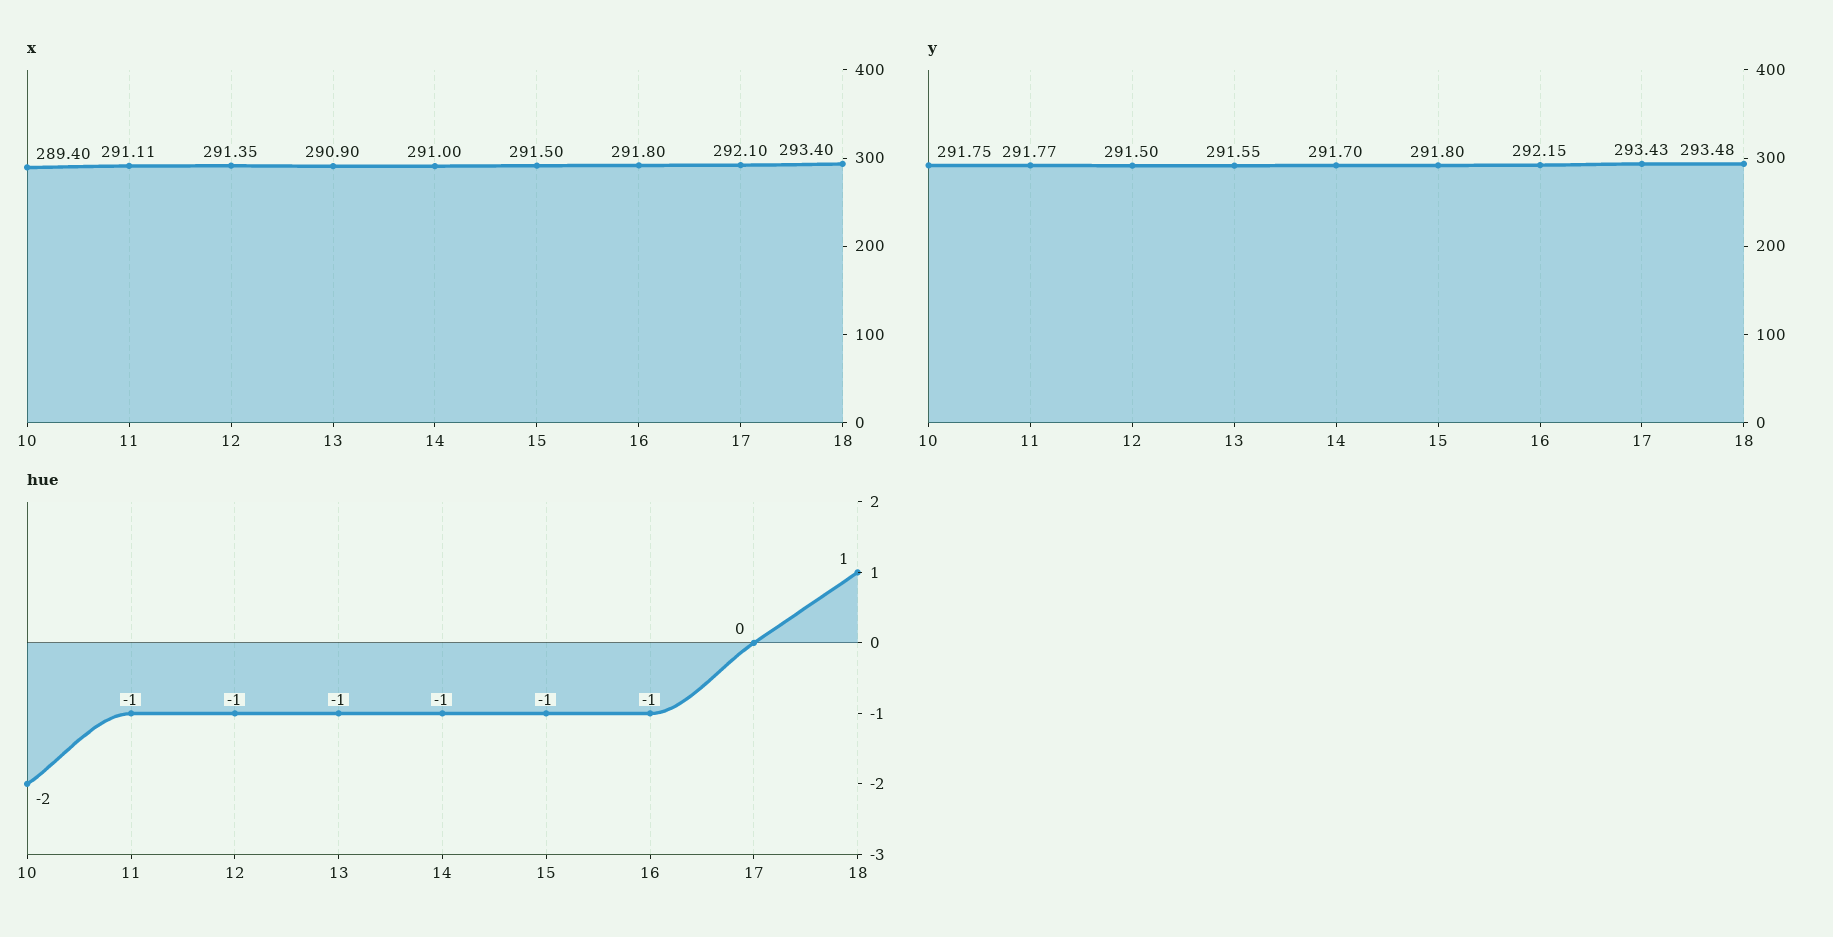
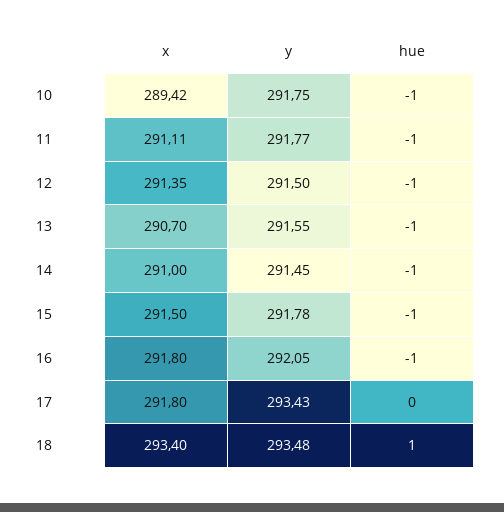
x, 10: 289.4 -> 289.42
x, 13: 290.9 -> 290.7
x, 17: 292.1 -> 291.8
y, 14: 291.7 -> 291.45
y, 15: 291.8 -> 291.78
y, 16: 292.15 -> 292.05
hue, 10: -2 -> -1

